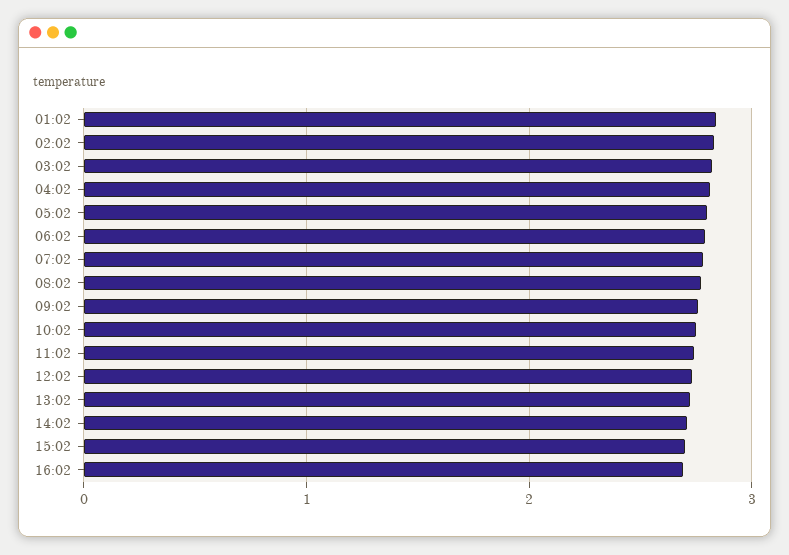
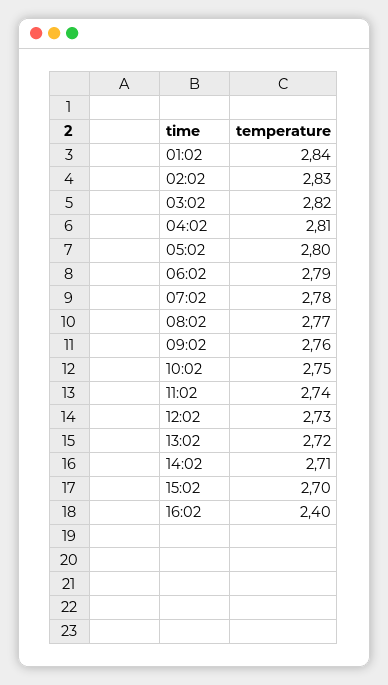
16:02: 2.7 -> 2.4

